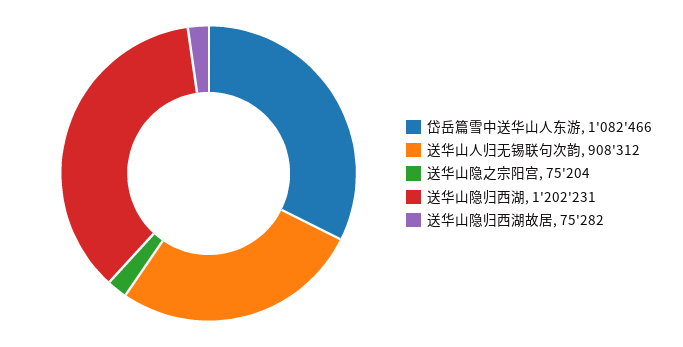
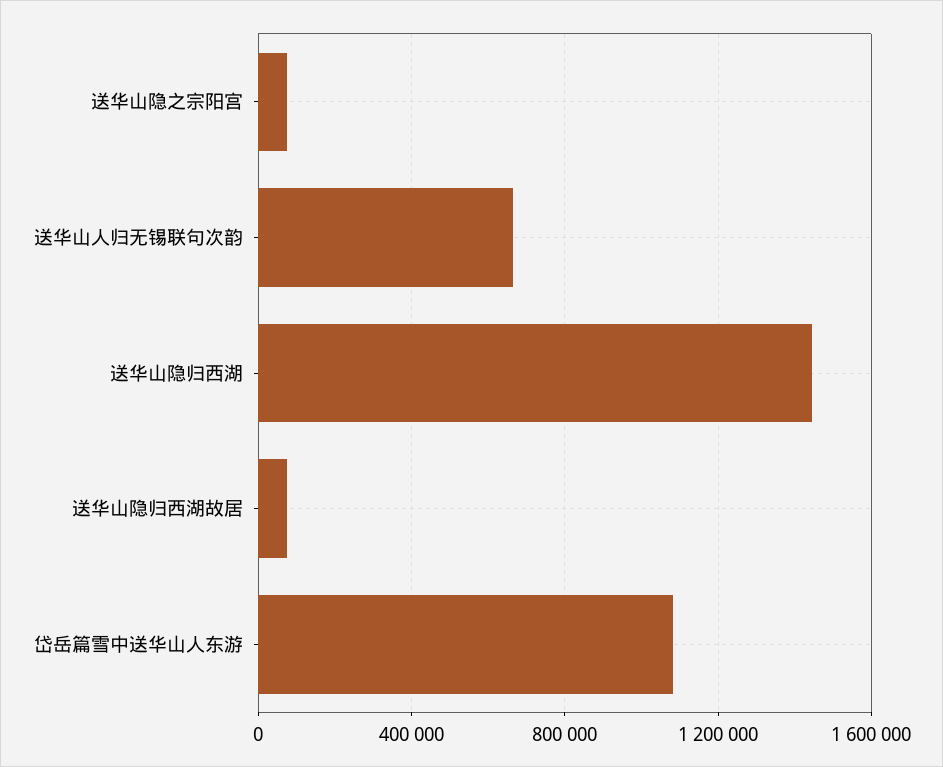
送华山人归无锡联句次韵: 908312 -> 650000
送华山隐归西湖: 1202231 -> 1450000

